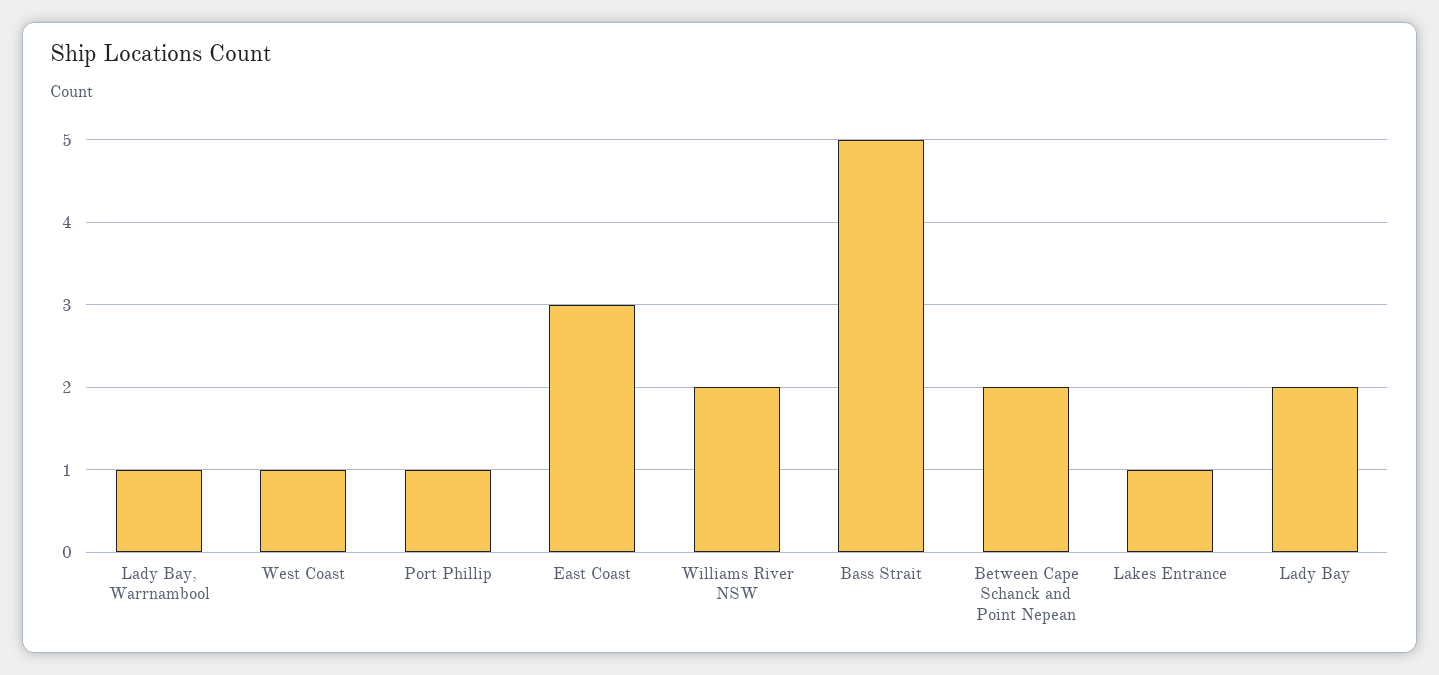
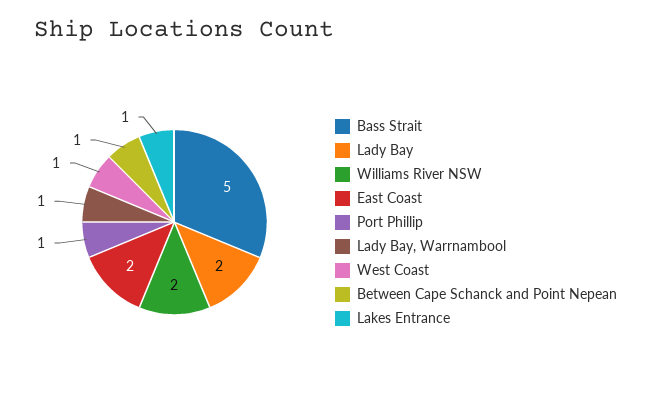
East Coast: 3 -> 2
Between Cape Schanck and Point Nepean: 2 -> 1

